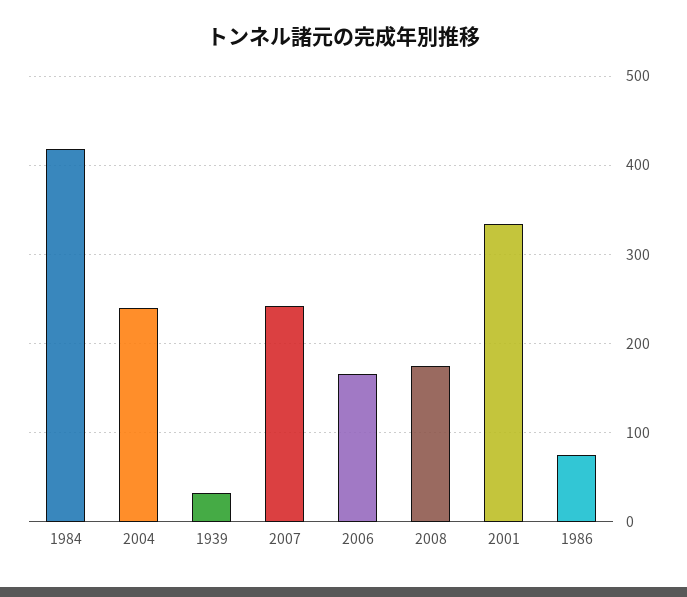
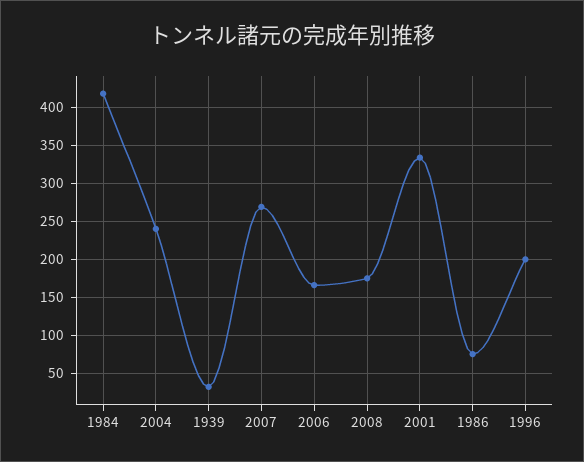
2007: 240 -> 270
1996: none -> 200

